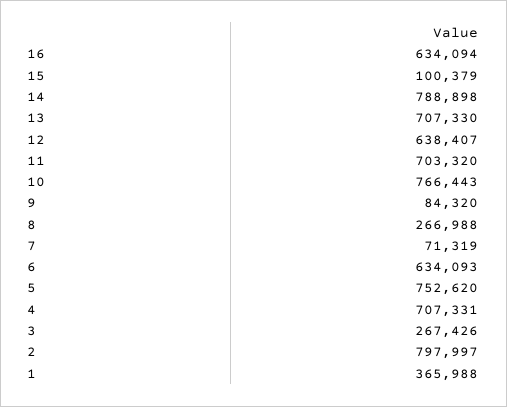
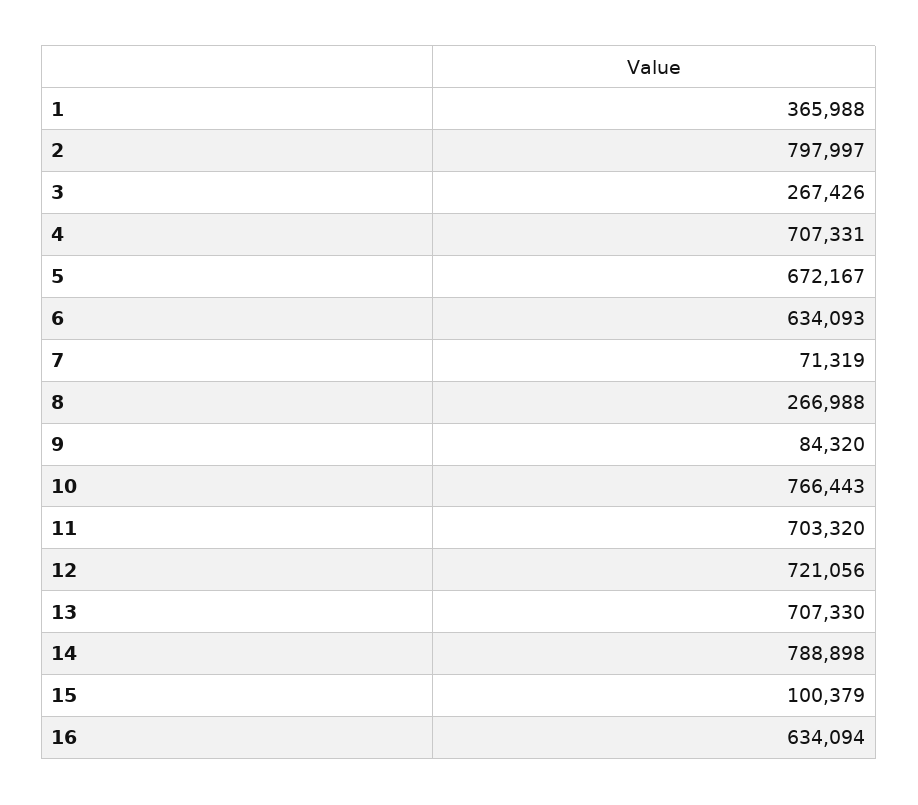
12: 638407 -> 721056
5: 752620 -> 672167

